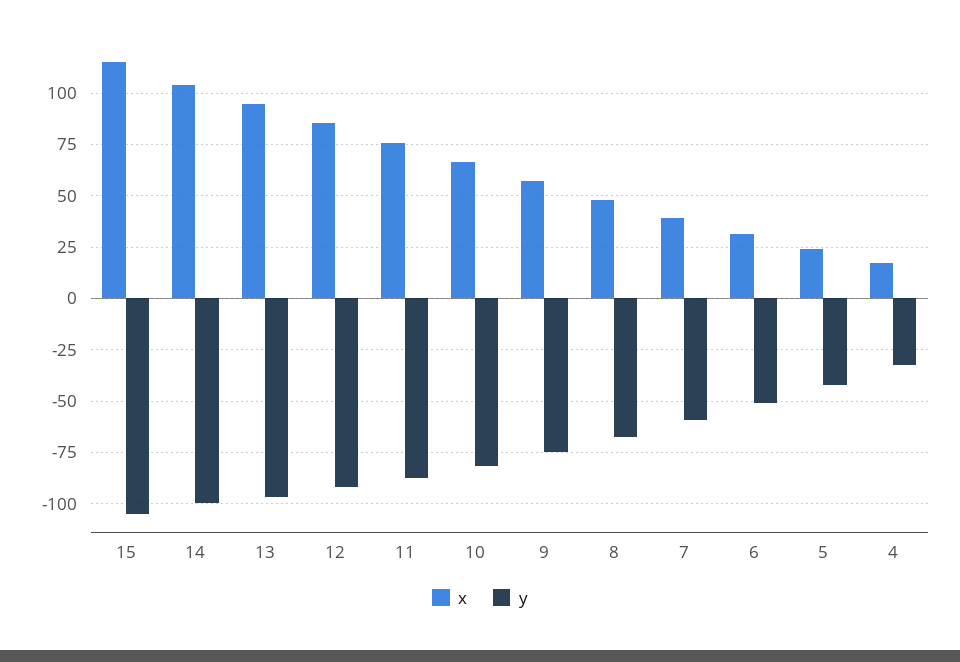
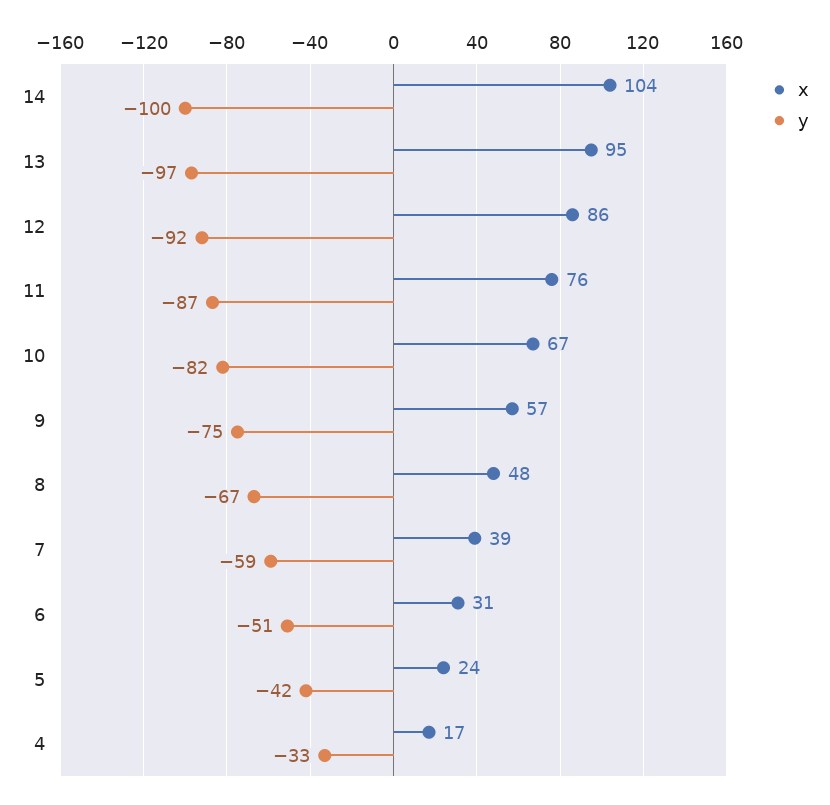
x, 15: 115 -> none
y, 15: -105 -> none

